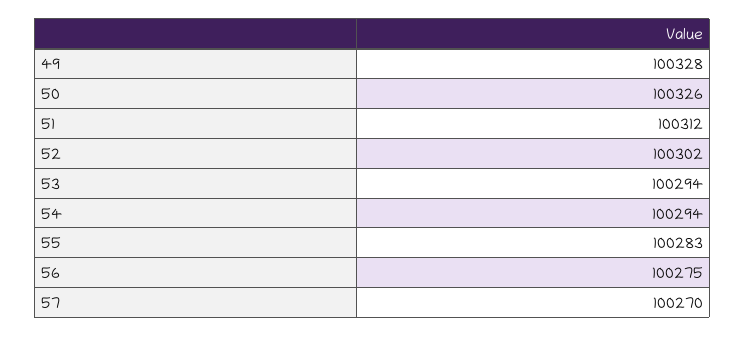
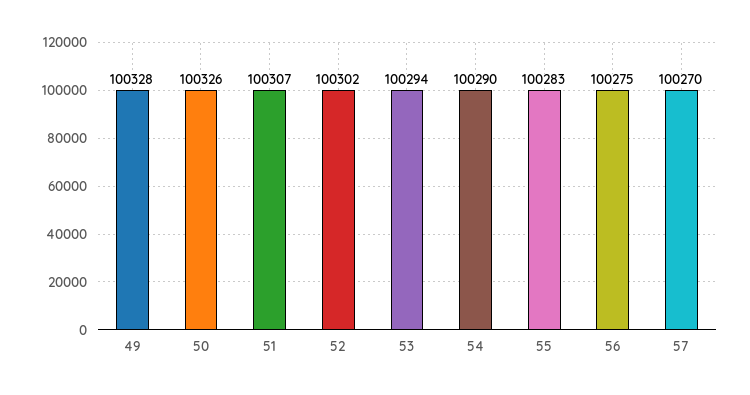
51: 100312 -> 100307
54: 100294 -> 100290

